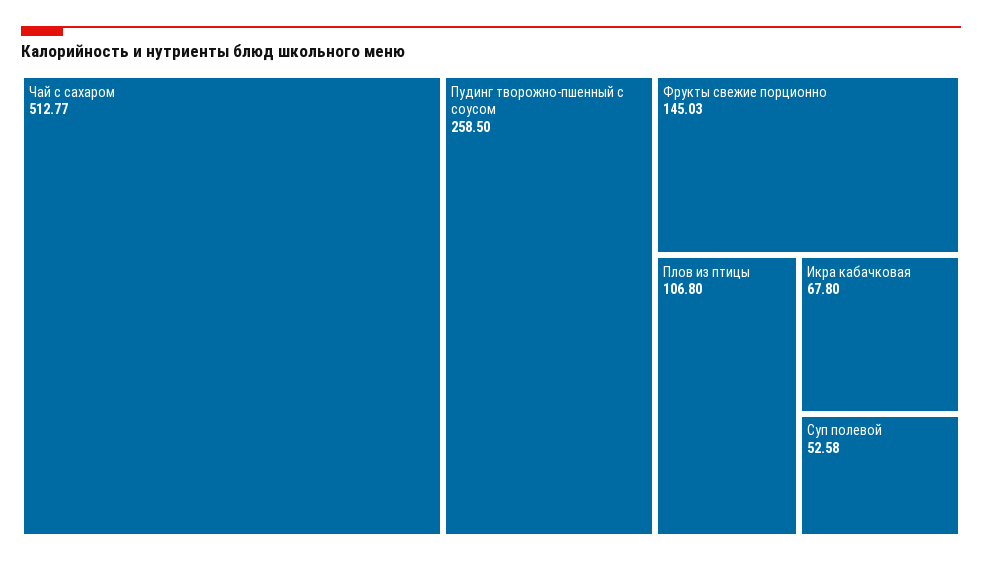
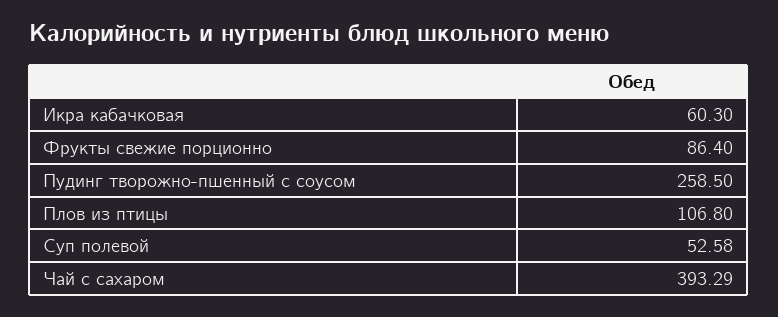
Чай с сахаром: 512.77 -> 393.29
Фрукты свежие порционно: 145.03 -> 86.4
Икра кабачковая: 67.8 -> 60.3

